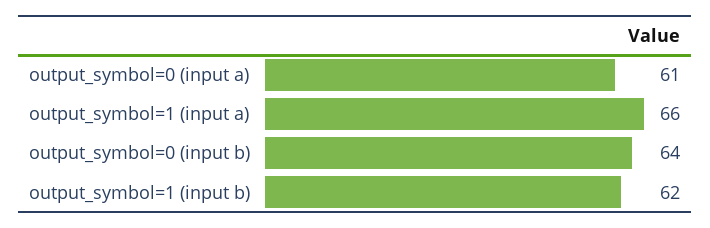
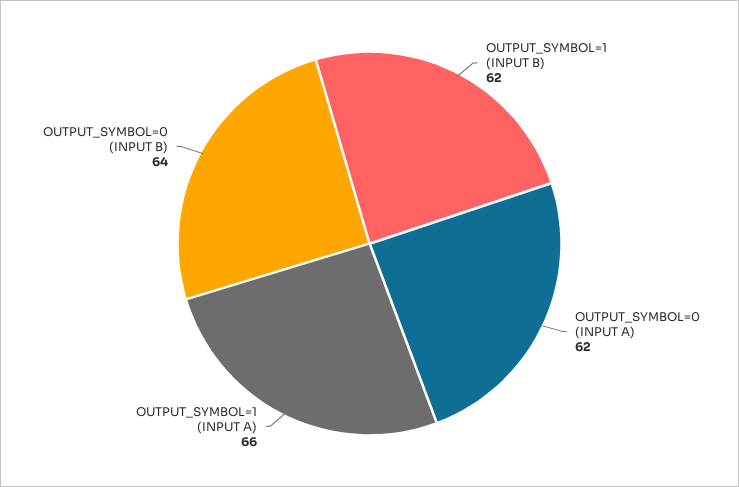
output_symbol=0 (input a): 61 -> 62

